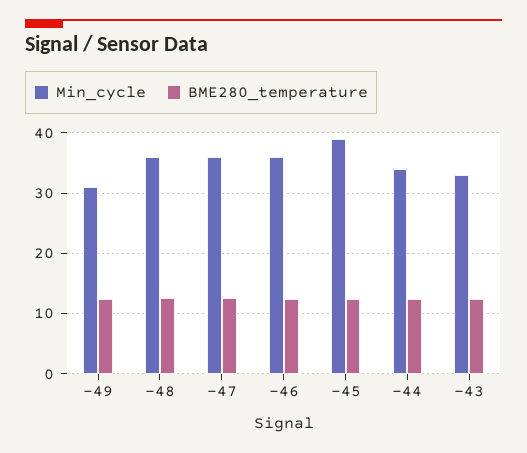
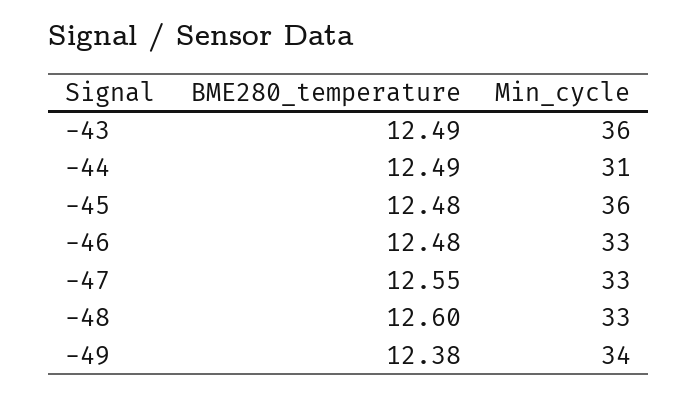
Min_cycle, -49: 31 -> 34
Min_cycle, -48: 36 -> 33
Min_cycle, -47: 36 -> 33
Min_cycle, -46: 36 -> 33
Min_cycle, -45: 39 -> 36
Min_cycle, -44: 34 -> 31
Min_cycle, -43: 33 -> 36

